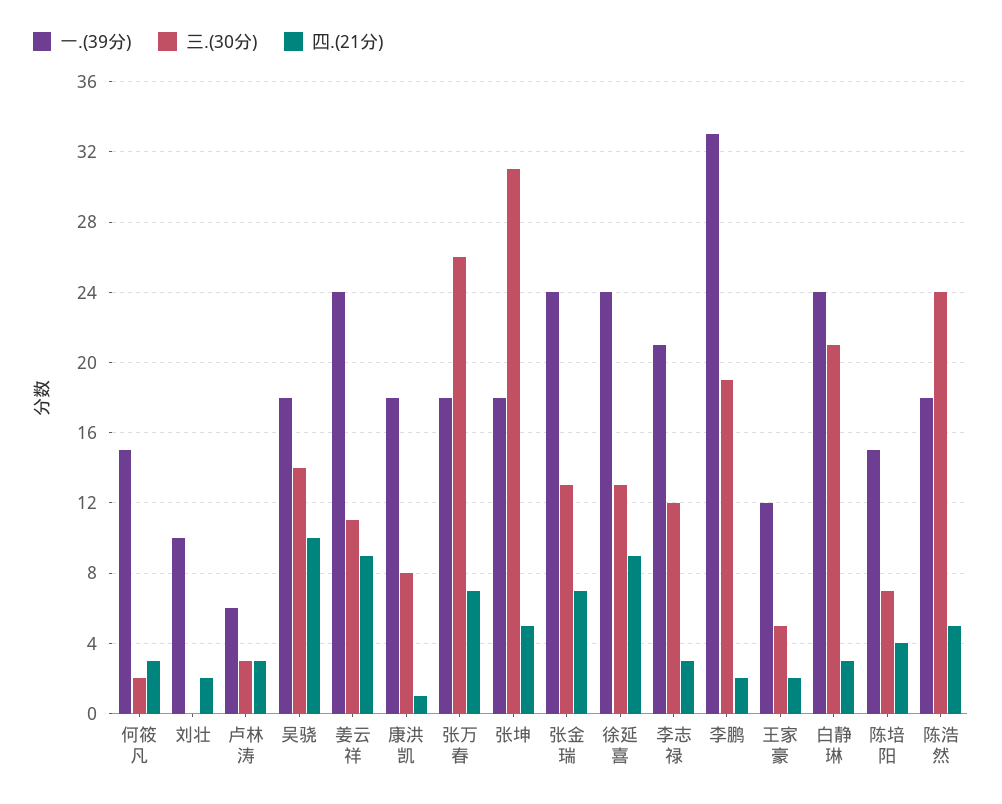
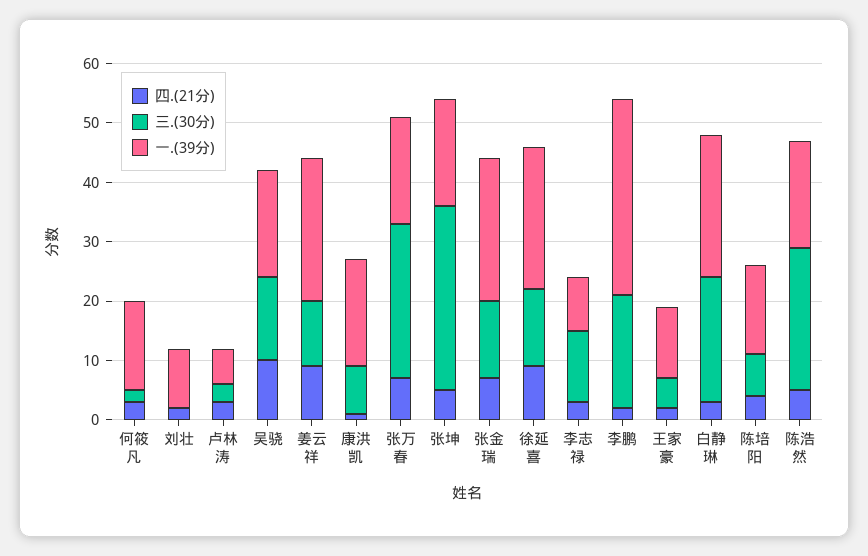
一.(39分), 李志禄: 21 -> 10

